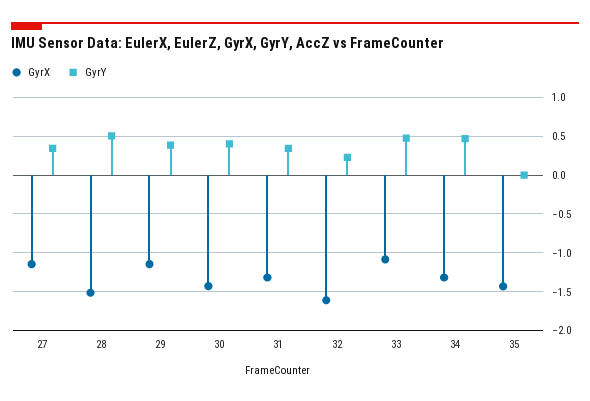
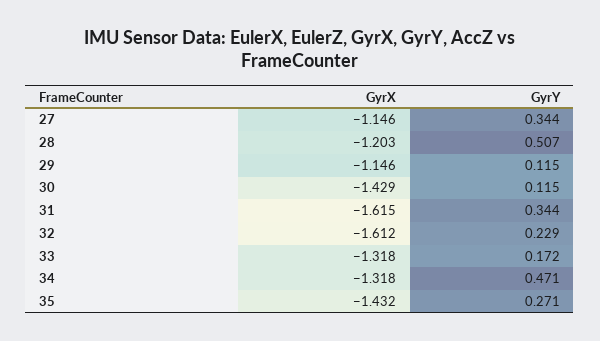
GyrX, 28: -1.5 -> -1.203
GyrY, 29: 0.4 -> 0.115
GyrY, 30: 0.4 -> 0.115
GyrX, 31: -1.3 -> -1.615
GyrX, 33: -1.1 -> -1.318
GyrY, 33: 0.5 -> 0.172
GyrY, 35: 0 -> 0.271

